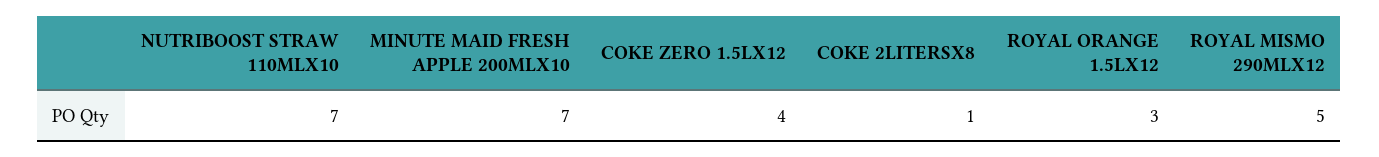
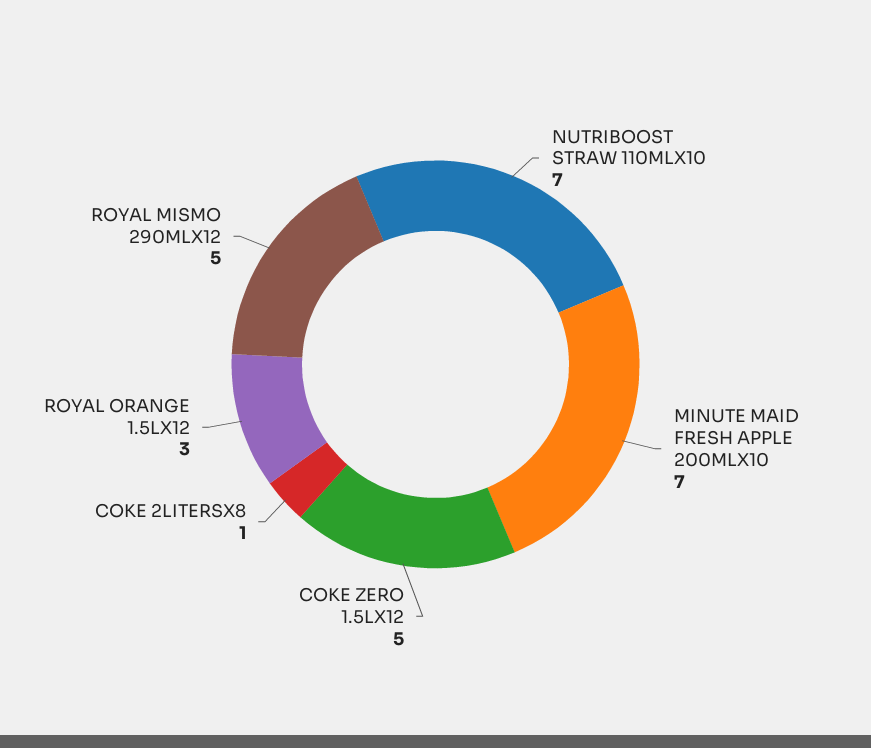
COKE ZERO 1.5LX12: 4 -> 5

